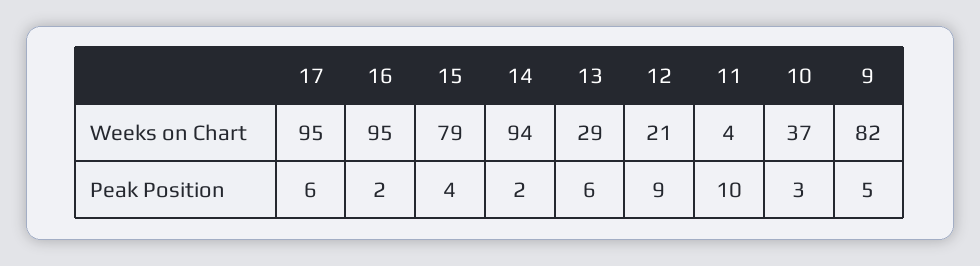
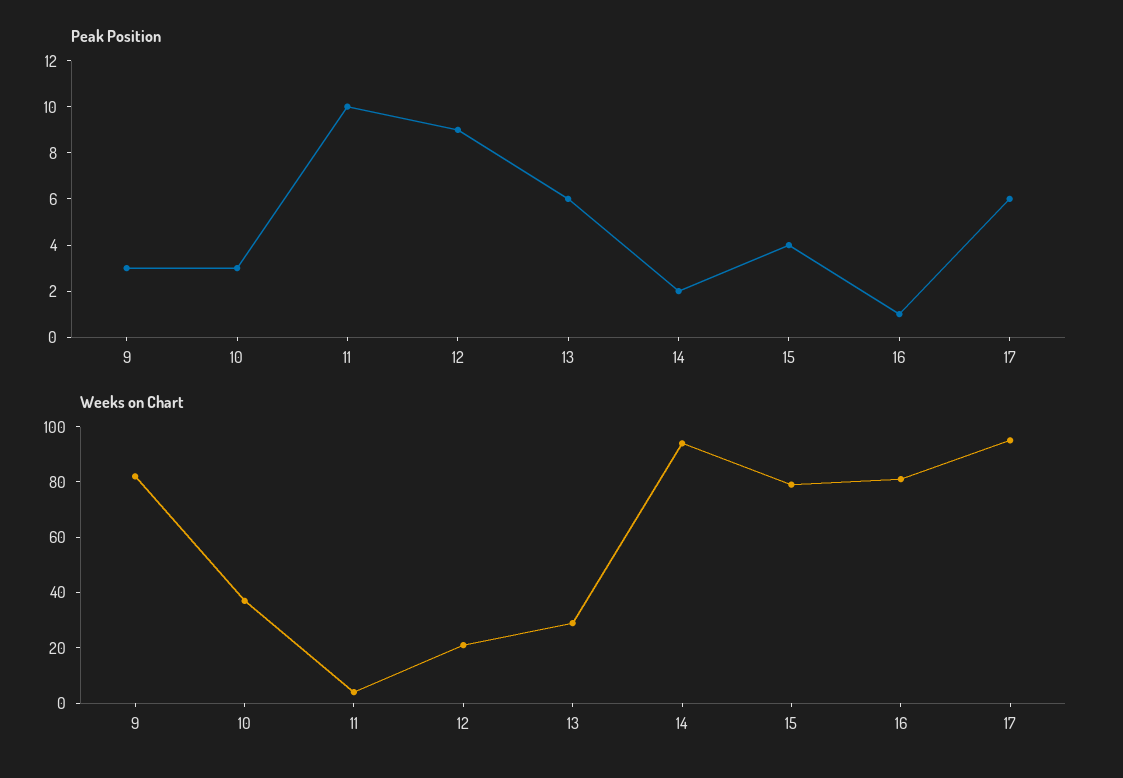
Weeks on Chart, 16: 95 -> 80
Peak Position, 16: 2 -> 1
Peak Position, 9: 5 -> 3

